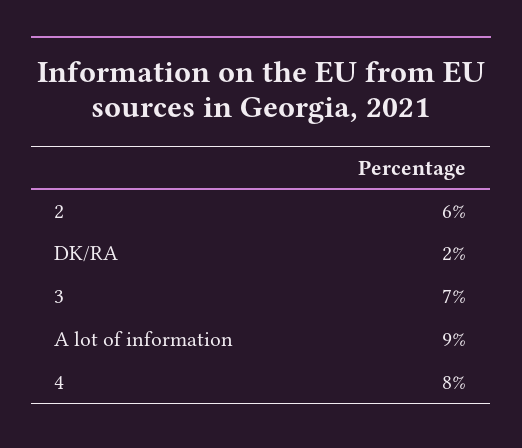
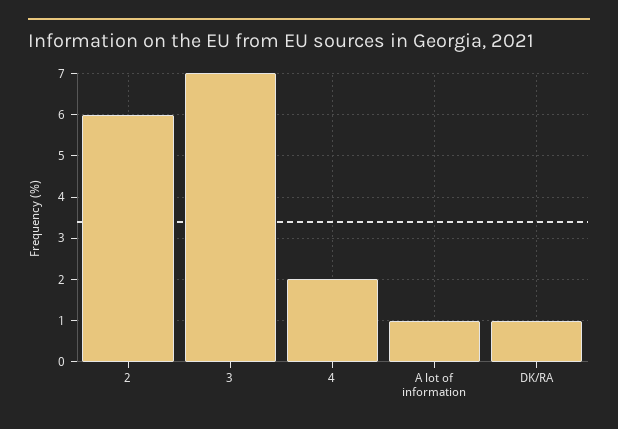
DK/RA: 2 -> 1
A lot of information: 9 -> 1
4: 8 -> 2

